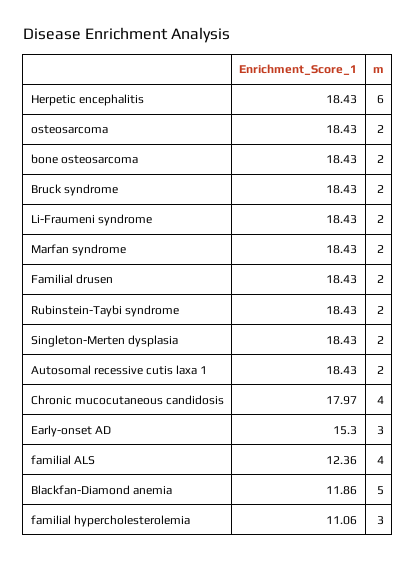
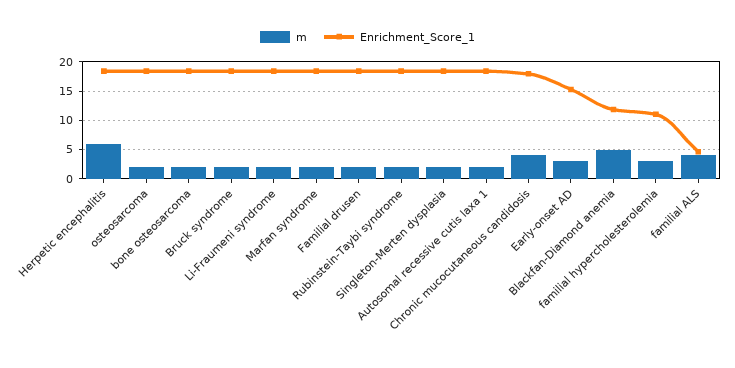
Enrichment_Score_1, familial ALS: 12.36 -> 5

